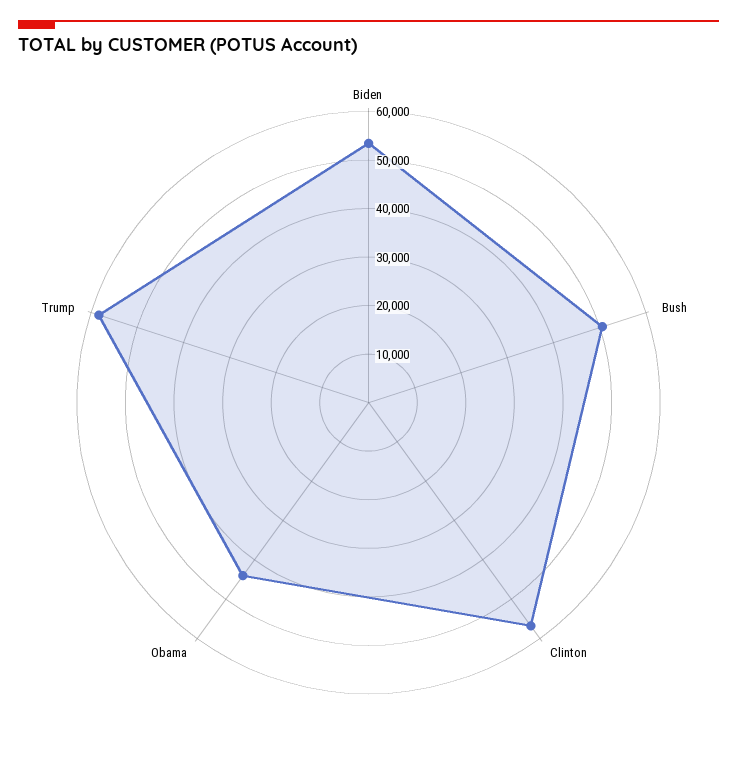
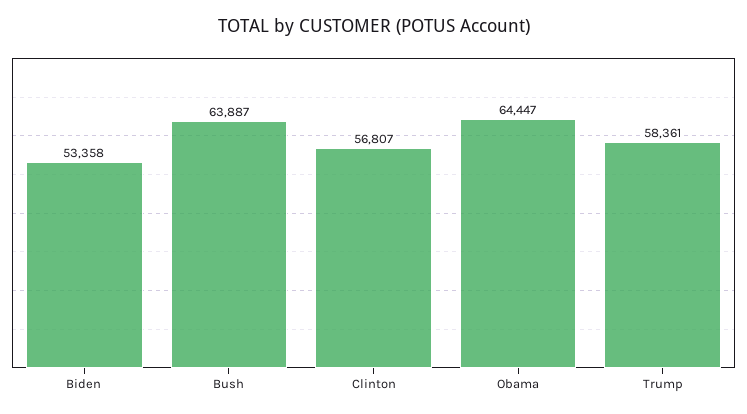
Bush: 50000 -> 63887
Obama: 44000 -> 64447

